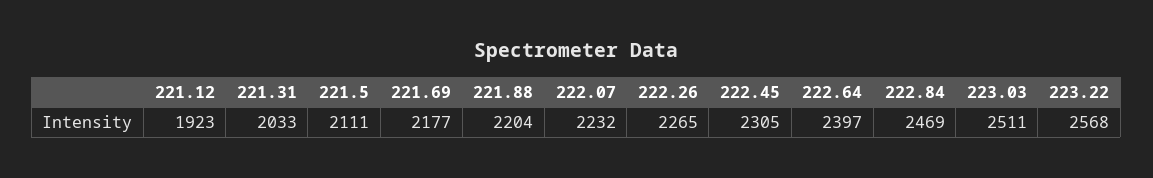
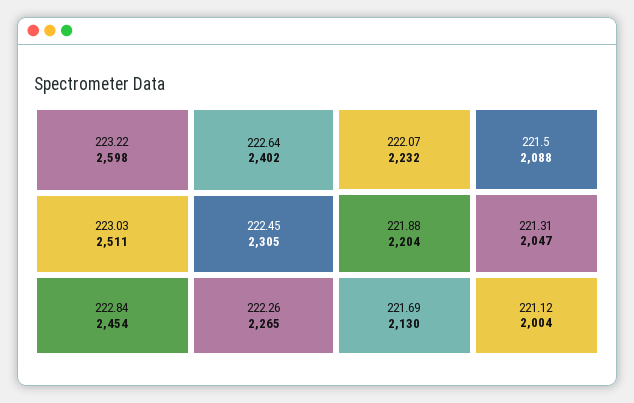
221.12: 1923 -> 2004
221.31: 2033 -> 2047
221.5: 2111 -> 2088
221.69: 2177 -> 2130
222.64: 2397 -> 2402
222.84: 2469 -> 2454
223.22: 2568 -> 2598

